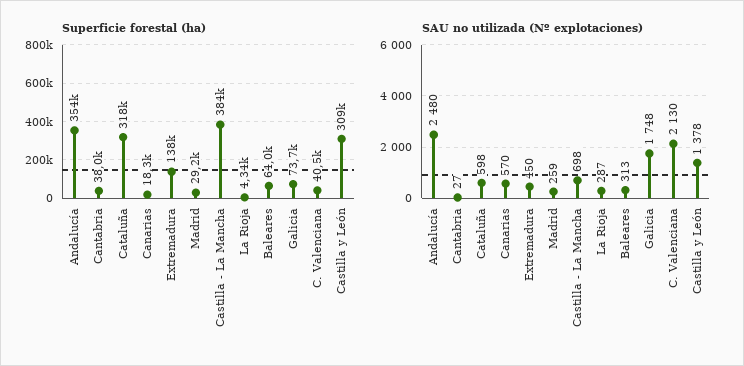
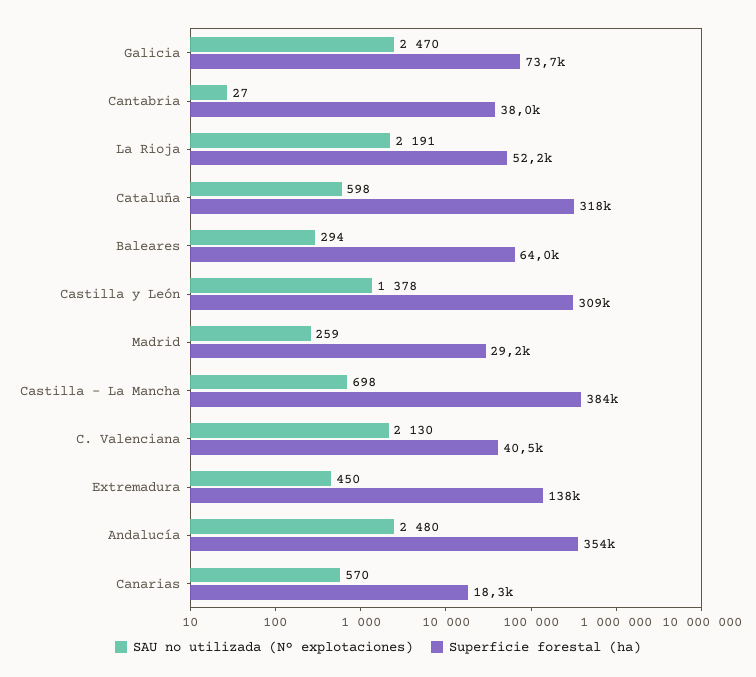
Superficie forestal (ha), La Rioja: 4340 -> 52200
SAU no utilizada (Nº explotaciones), La Rioja: 287 -> 2191
SAU no utilizada (Nº explotaciones), Baleares: 313 -> 294
SAU no utilizada (Nº explotaciones), Galicia: 1748 -> 2470

